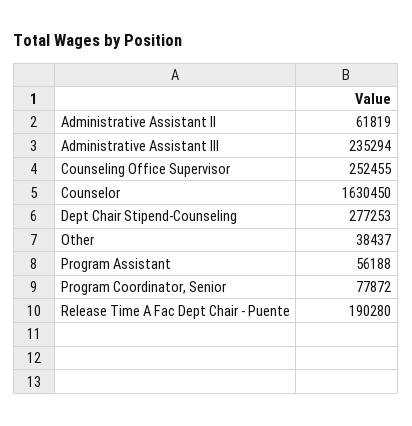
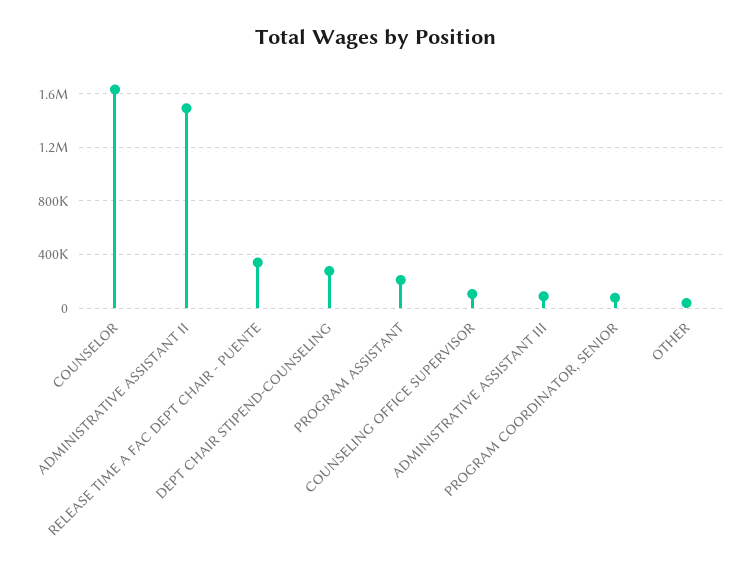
Administrative Assistant II: 61819 -> 1500000
Administrative Assistant III: 235294 -> 100000
Counseling Office Supervisor: 252455 -> 100000
Program Assistant: 56188 -> 200000
Release Time A Fac Dept Chair - Puente: 190280 -> 350000

